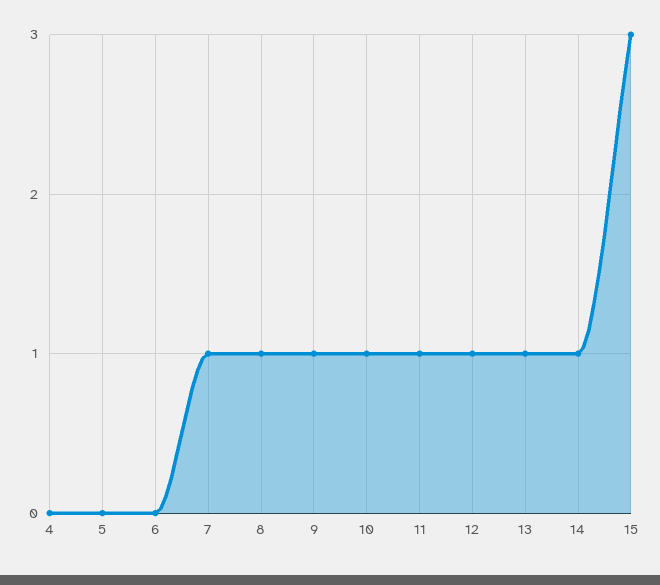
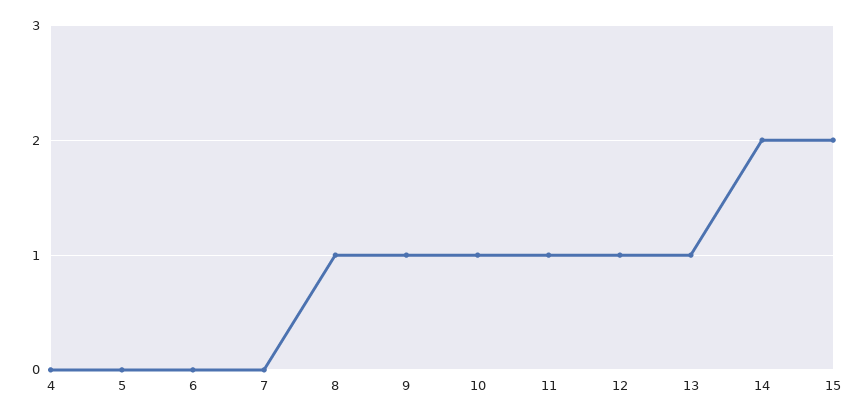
7: 1 -> 0
14: 1 -> 2
15: 3 -> 2

